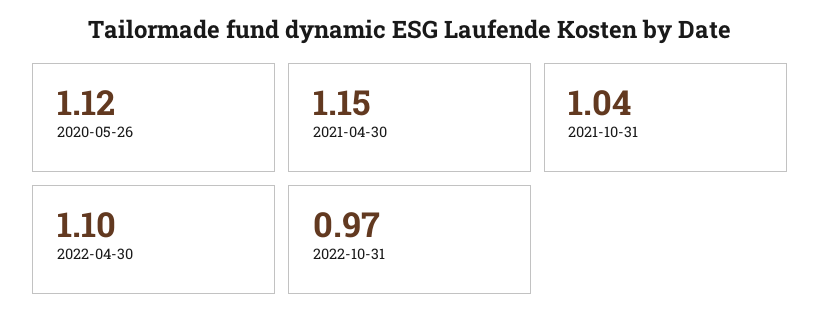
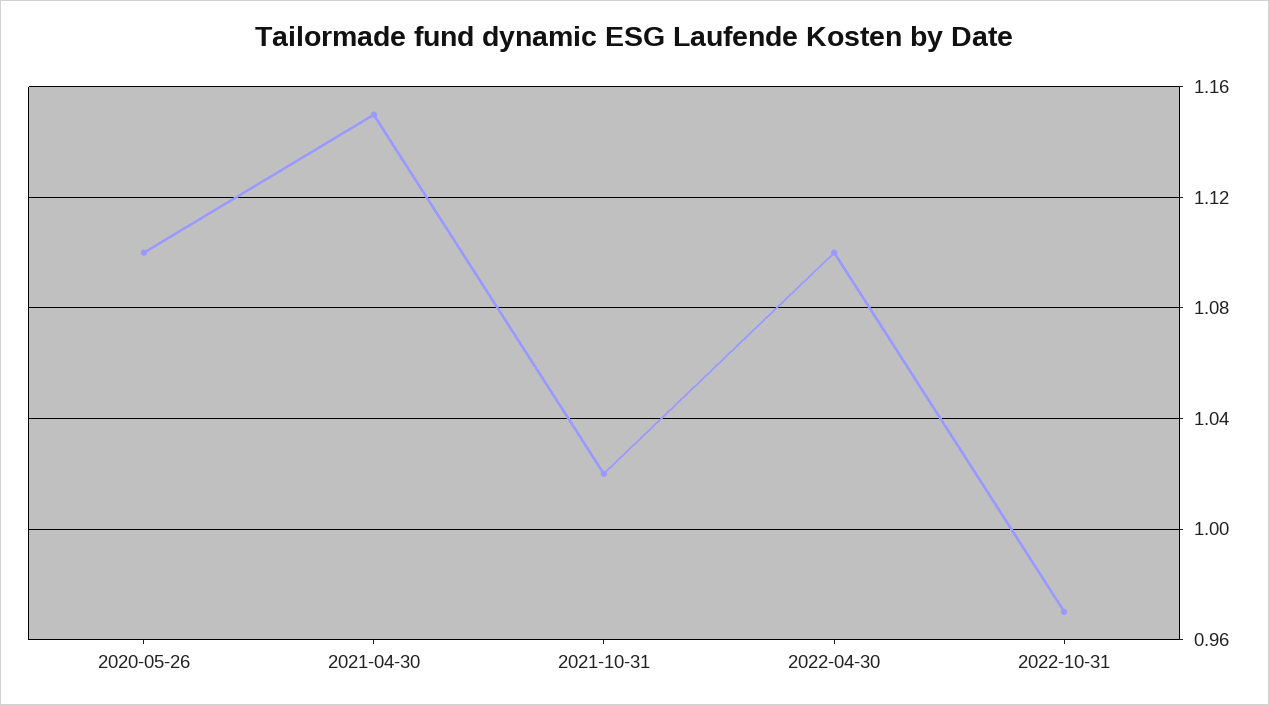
2020-05-26: 1.12 -> 1.1
2021-10-31: 1.04 -> 1.02

